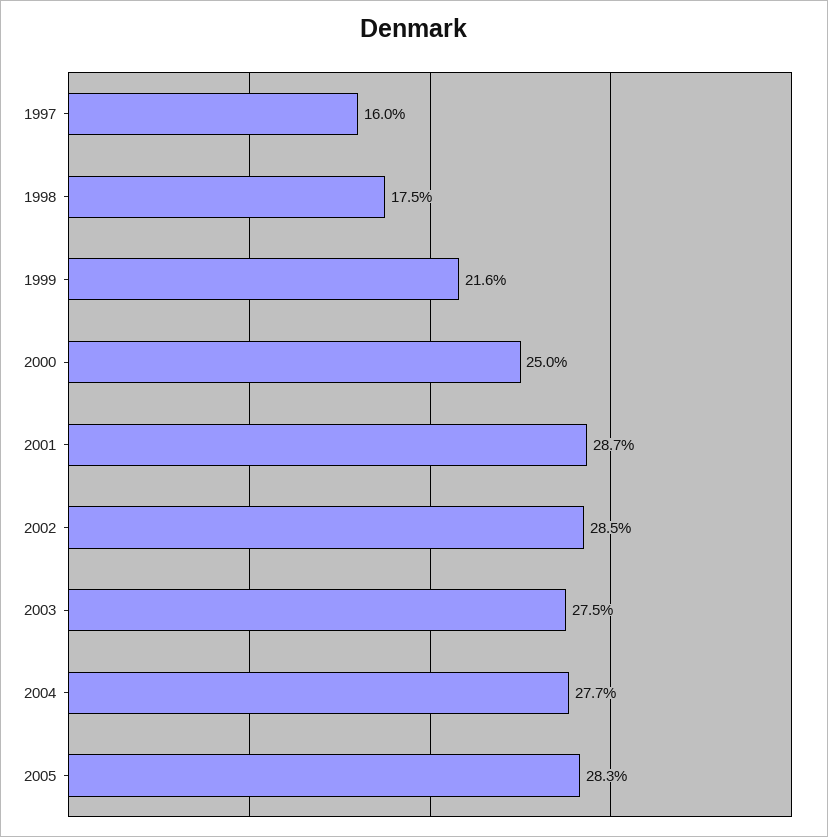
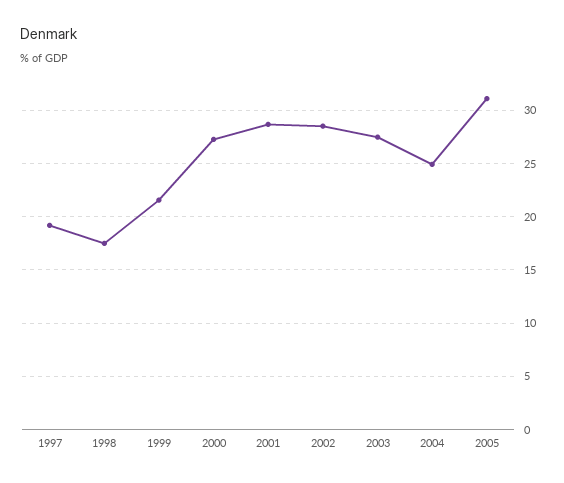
1997: 16 -> 19
2000: 25 -> 27
2004: 27.7 -> 25
2005: 28.3 -> 31

